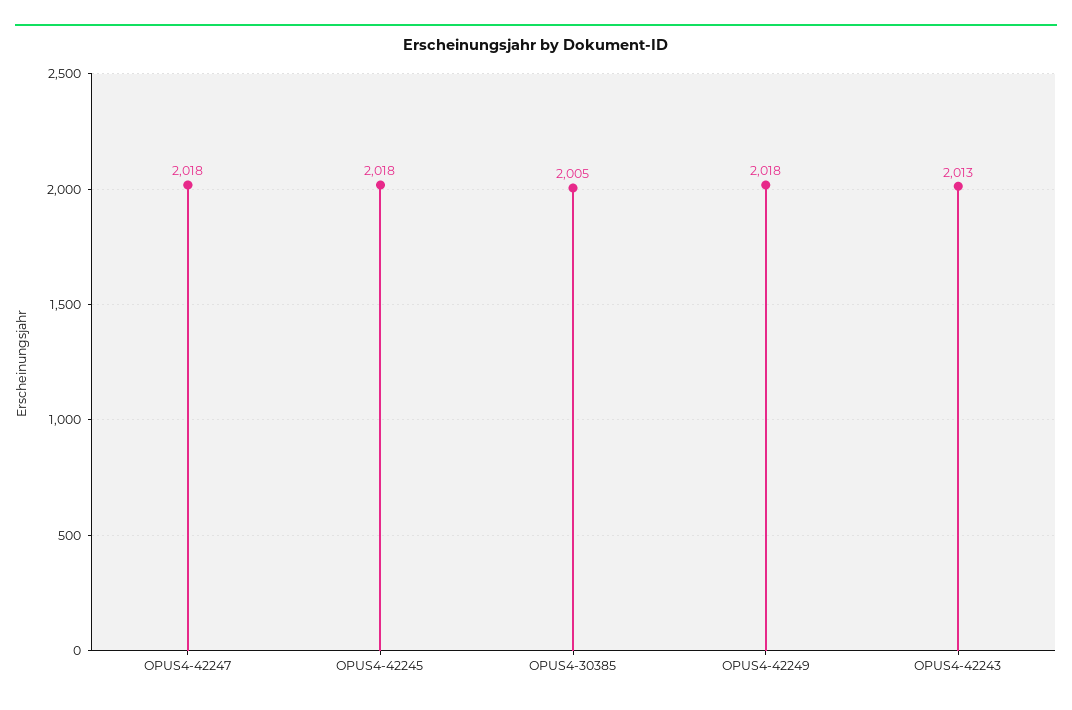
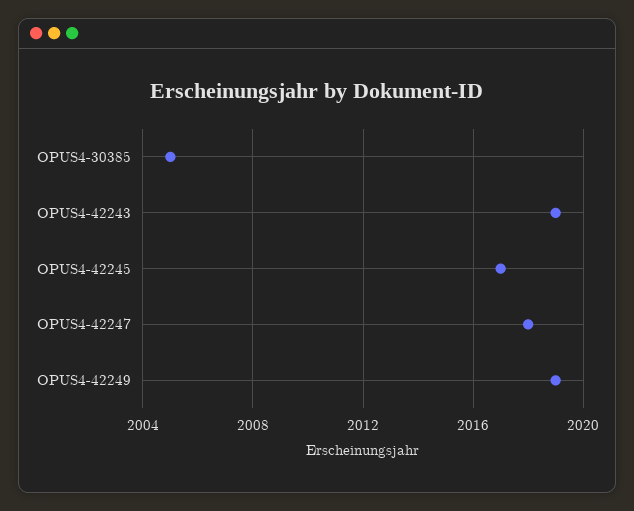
OPUS4-42245: 2018 -> 2017
OPUS4-42249: 2018 -> 2019
OPUS4-42243: 2013 -> 2019

